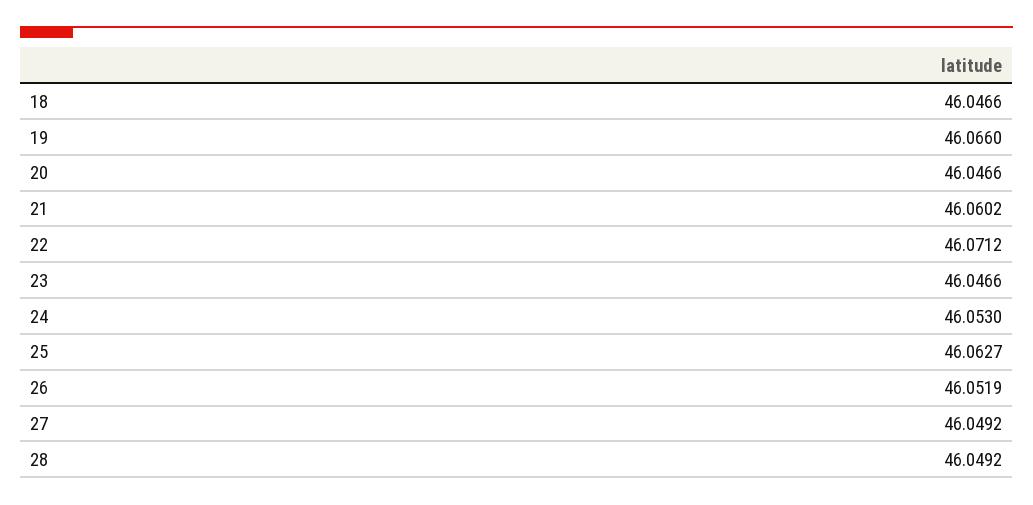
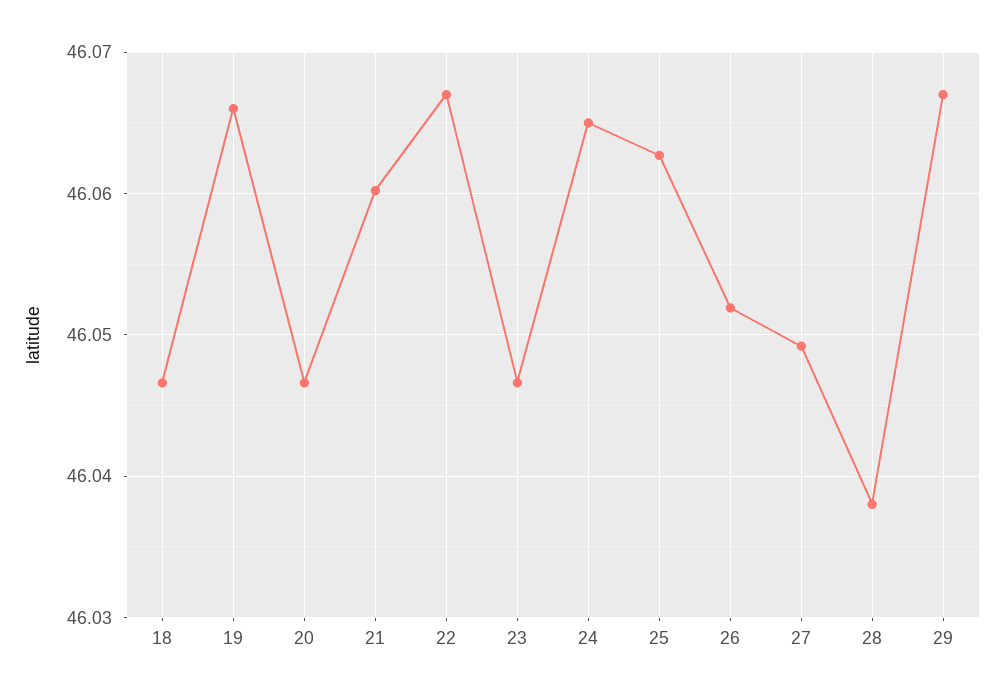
22: 46.0712 -> 46.067
24: 46.053 -> 46.065
28: 46.0492 -> 46.038
29: none -> 46.067

